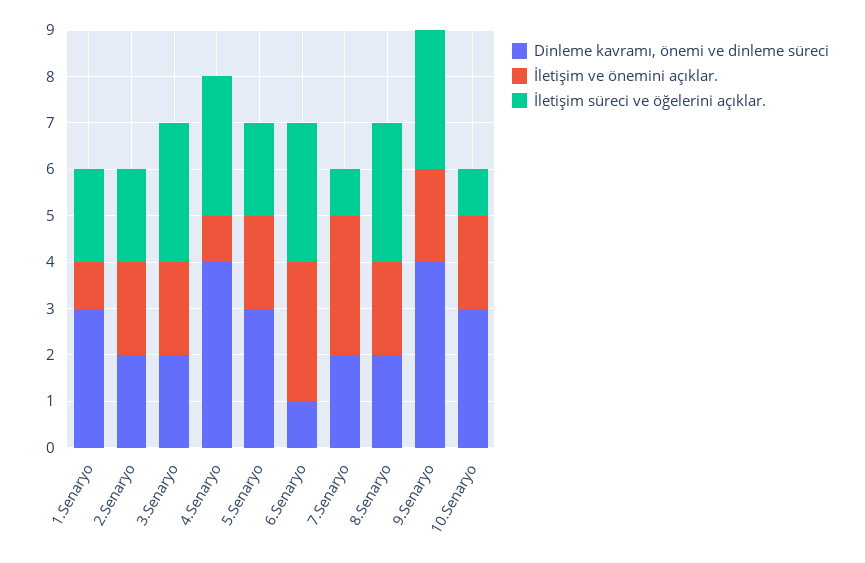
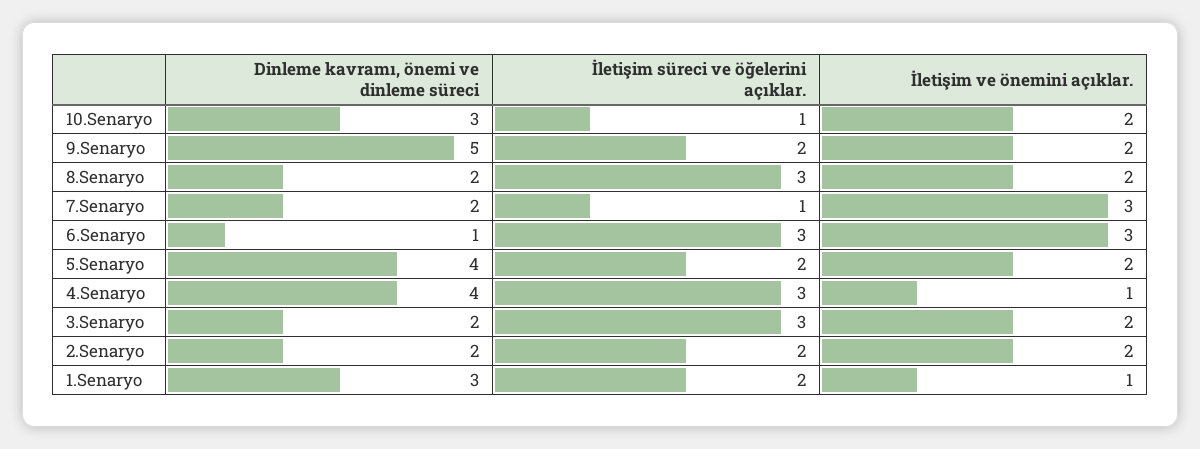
Dinleme kavramı, önemi ve dinleme süreci, 5.Senaryo: 3 -> 4
Dinleme kavramı, önemi ve dinleme süreci, 9.Senaryo: 4 -> 5
İletişim süreci ve öğelerini açıklar., 9.Senaryo: 3 -> 2

